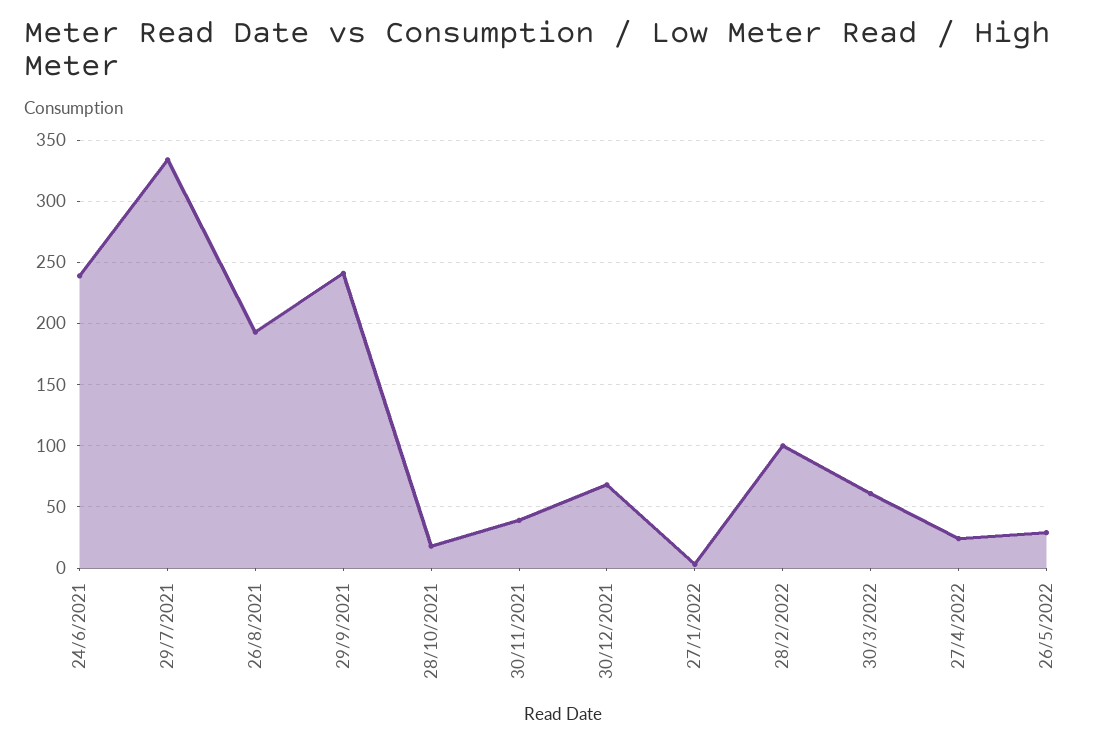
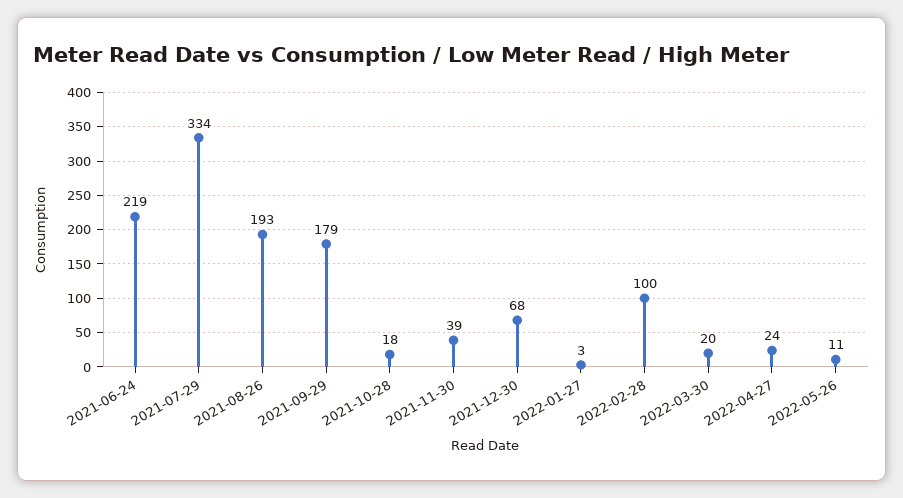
24/6/2021: 240 -> 219
29/9/2021: 240 -> 179
30/3/2022: 60 -> 20
26/5/2022: 30 -> 11

